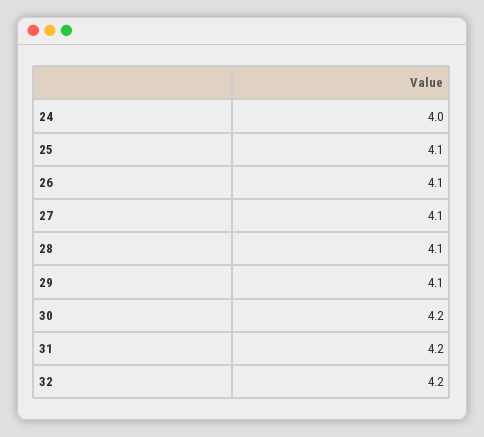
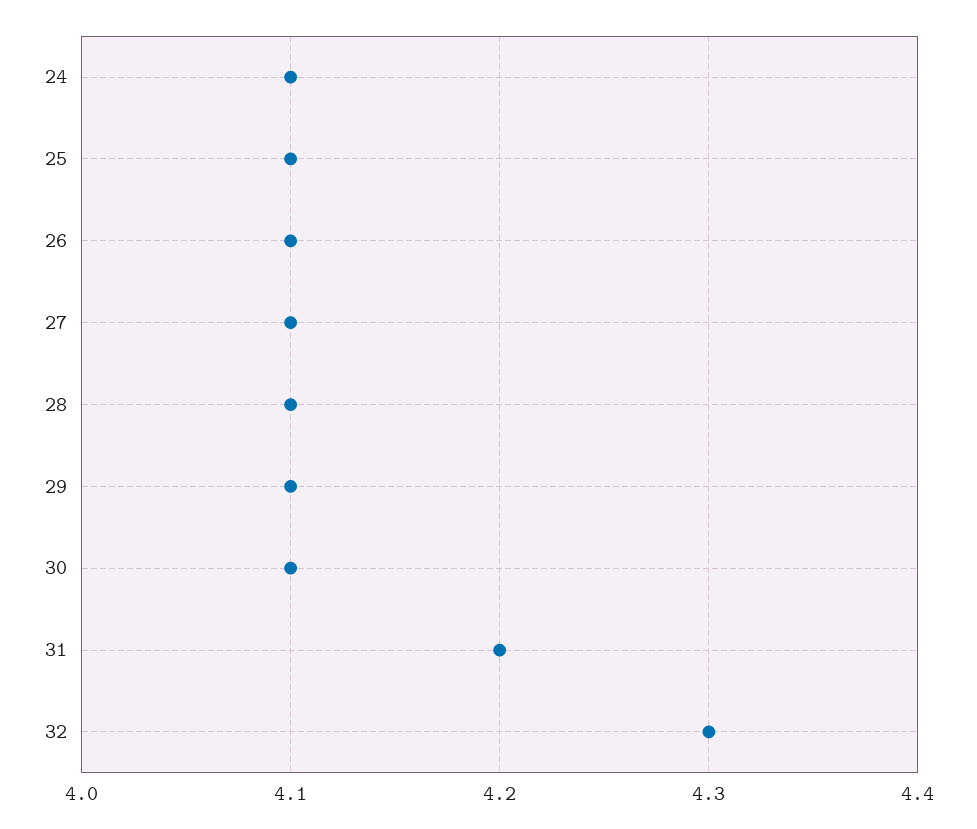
24: 4 -> 4.1
30: 4.2 -> 4.1
32: 4.2 -> 4.3

